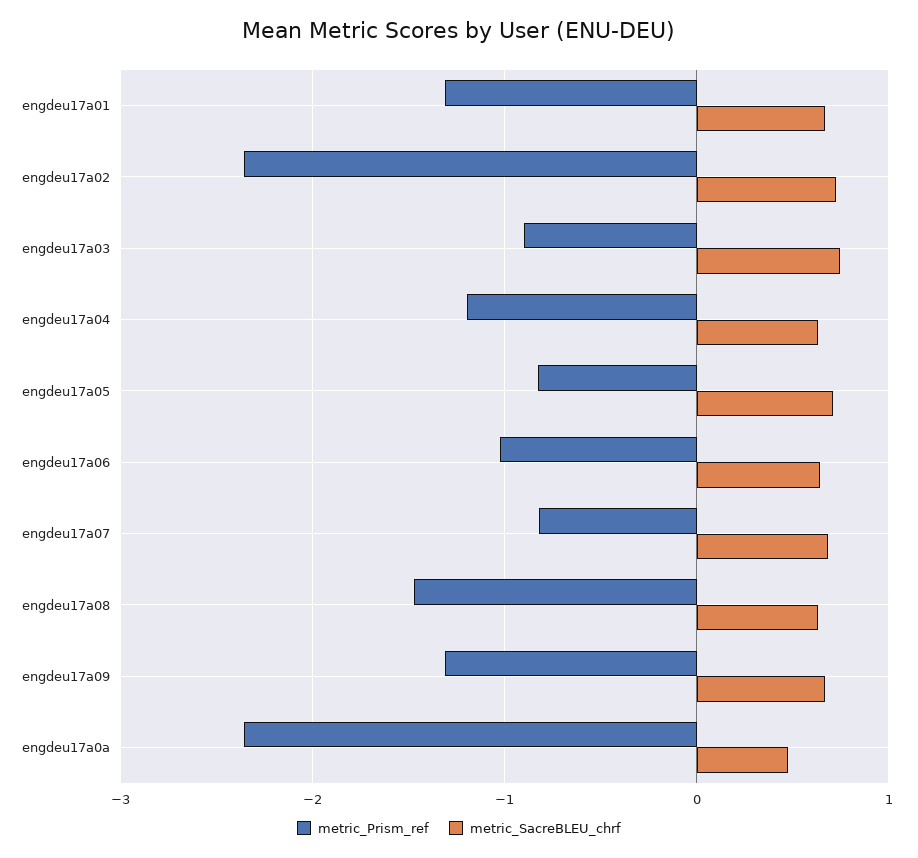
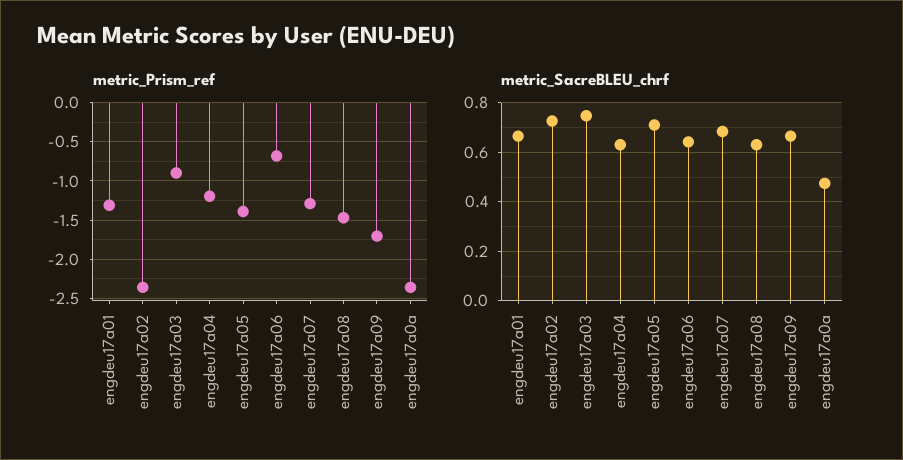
metric_Prism_ref, engdeu17a05: -0.8 -> -1.4
metric_Prism_ref, engdeu17a06: -1 -> -0.7
metric_Prism_ref, engdeu17a07: -0.8 -> -1.3
metric_Prism_ref, engdeu17a09: -1.3 -> -1.7

